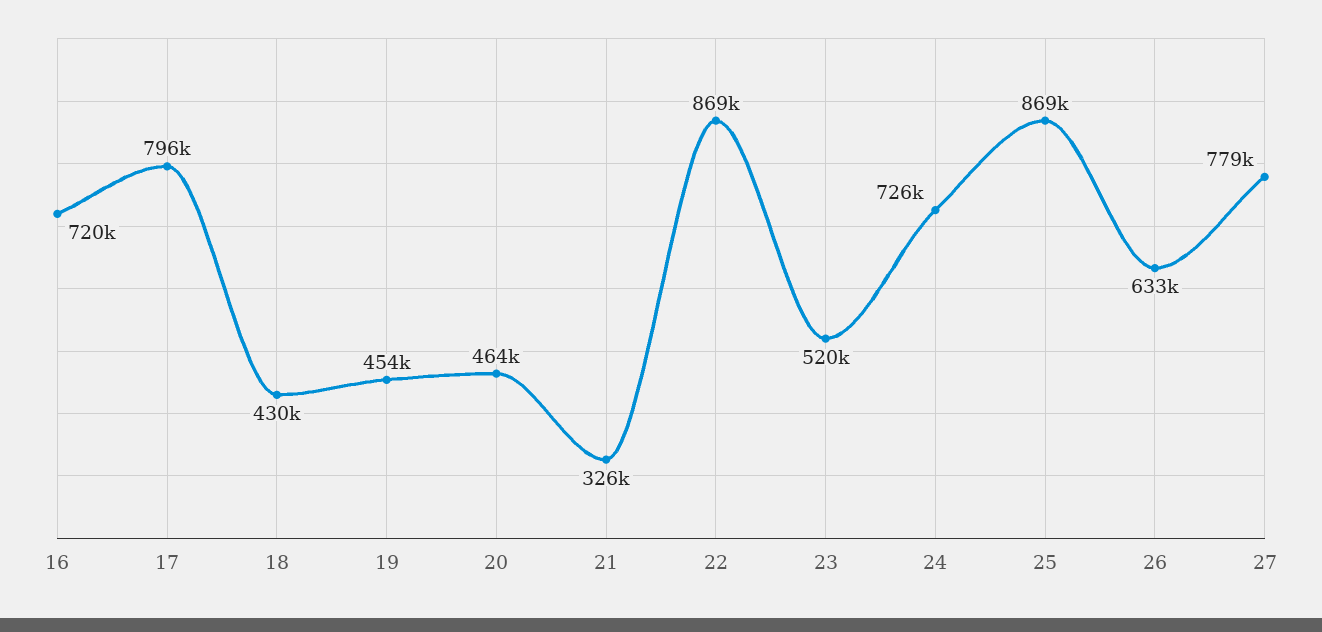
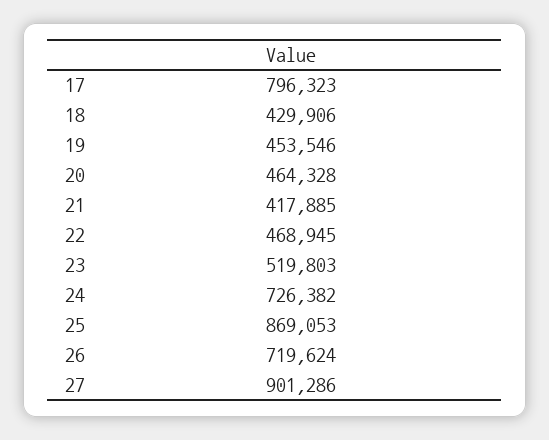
16: 720000 -> none
21: 326000 -> 417885
22: 869000 -> 468945
26: 633000 -> 719624
27: 779000 -> 901286

